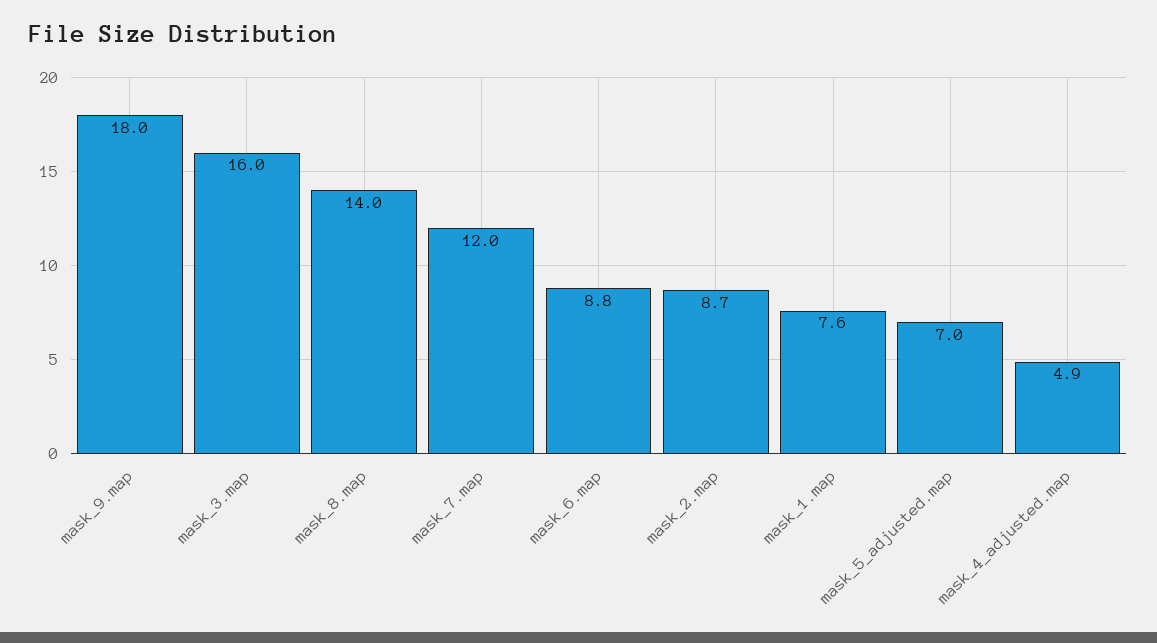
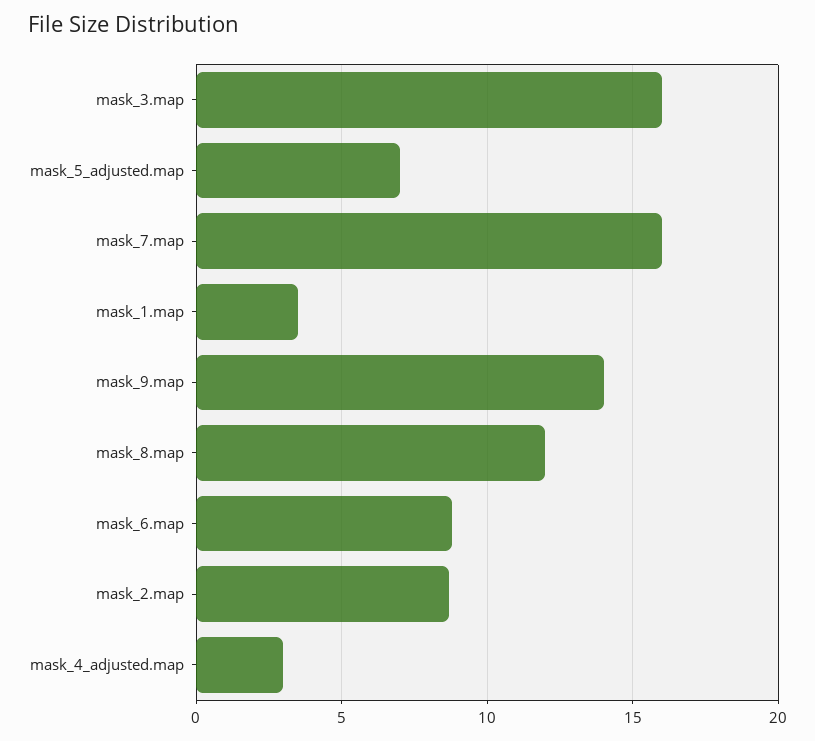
mask_9.map: 18 -> 14
mask_8.map: 14 -> 12
mask_7.map: 12 -> 16
mask_1.map: 7.6 -> 3.5
mask_4_adjusted.map: 4.9 -> 3

